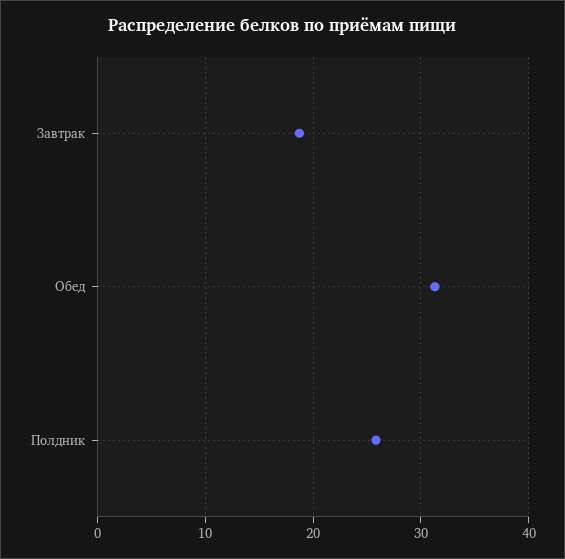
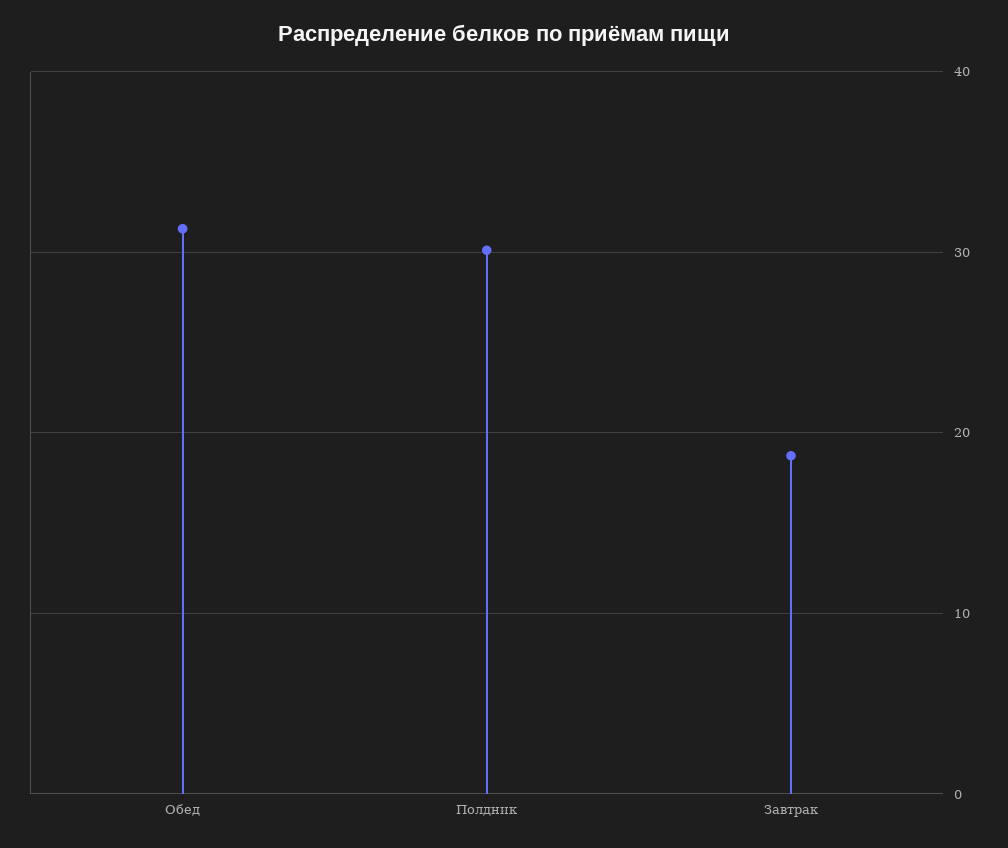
Полдник: 26 -> 30

